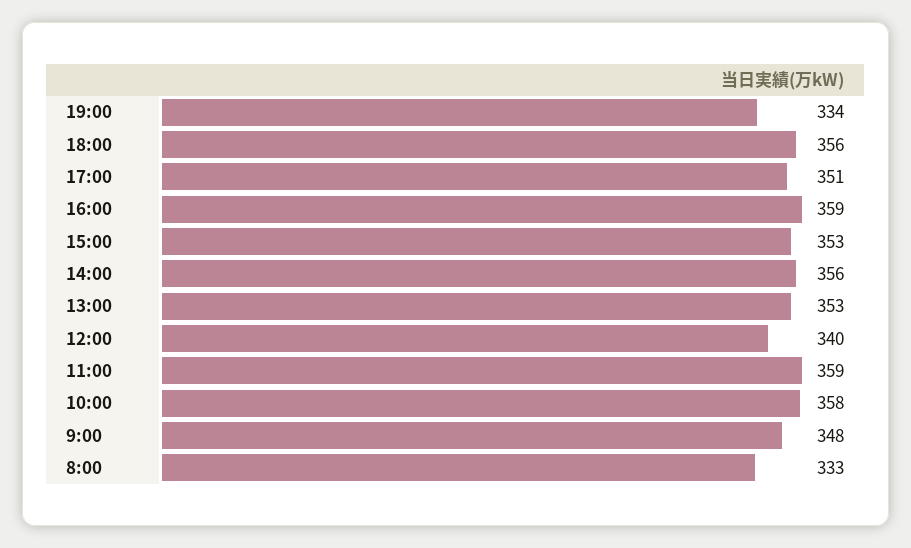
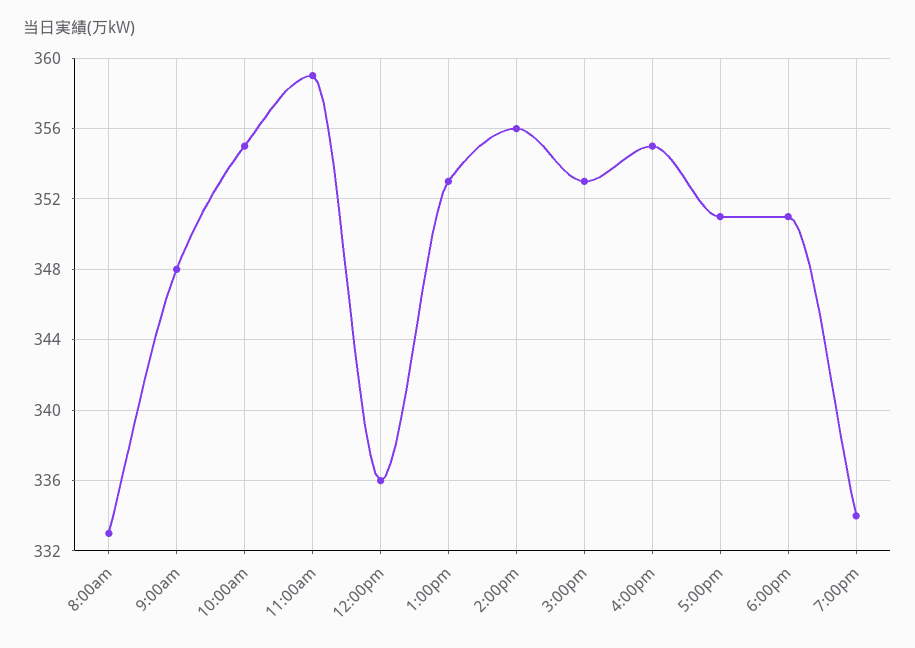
18:00: 356 -> 351
16:00: 359 -> 355
12:00: 340 -> 336
10:00: 358 -> 355

